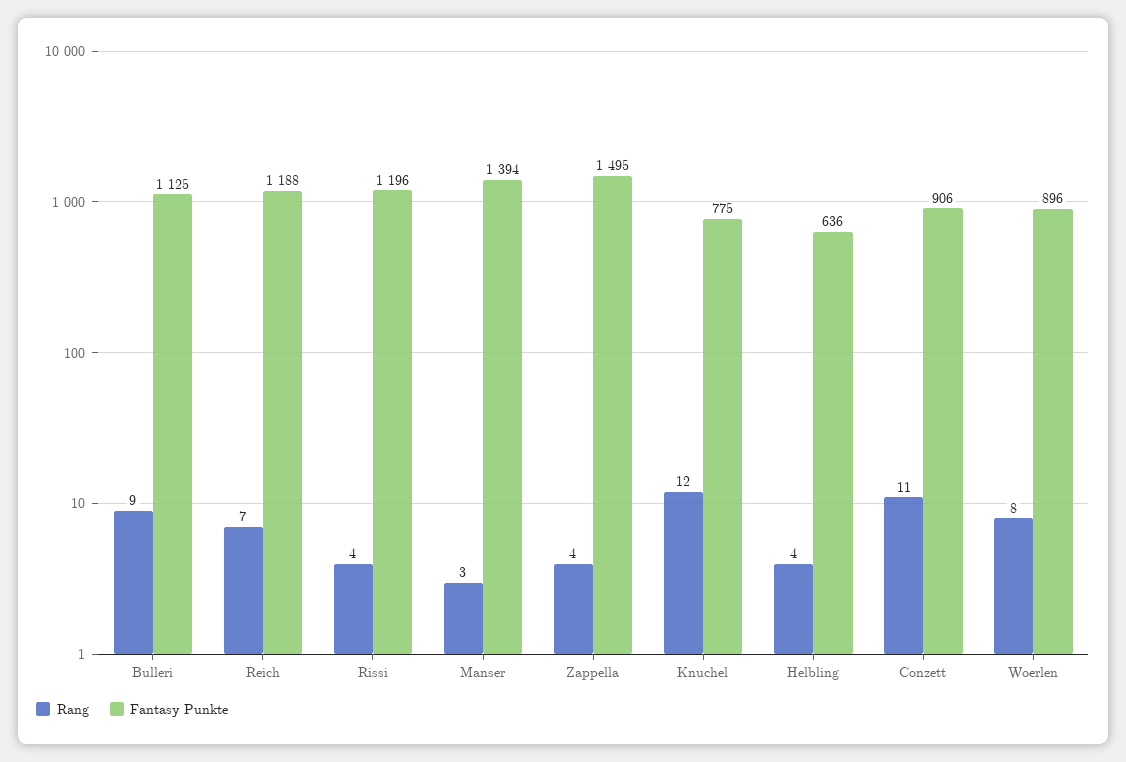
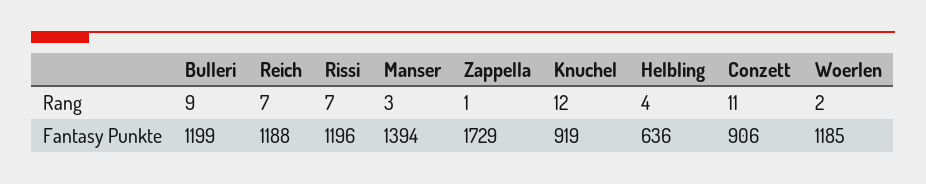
Fantasy Punkte, Bulleri: 1125 -> 1199
Rang, Rissi: 4 -> 7
Rang, Zappella: 4 -> 1
Fantasy Punkte, Zappella: 1495 -> 1729
Fantasy Punkte, Knuchel: 775 -> 919
Rang, Woerlen: 8 -> 2
Fantasy Punkte, Woerlen: 896 -> 1185

